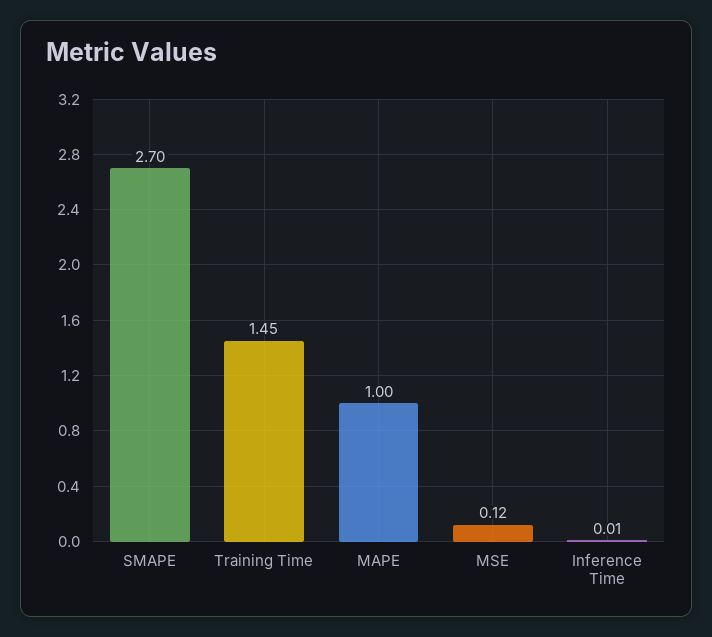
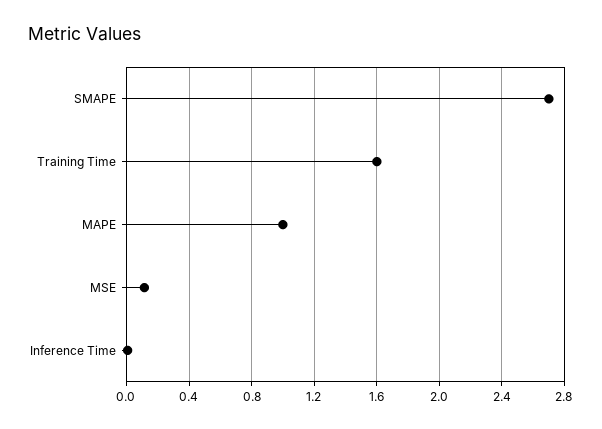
Training Time: 1.45 -> 1.6

